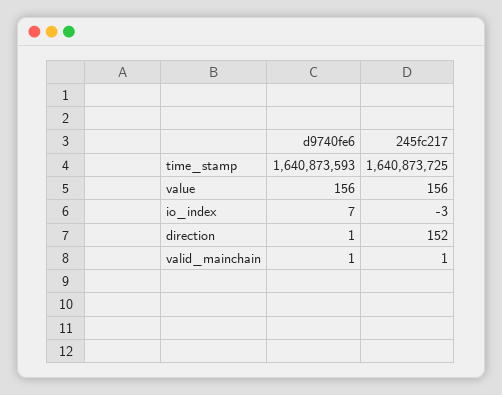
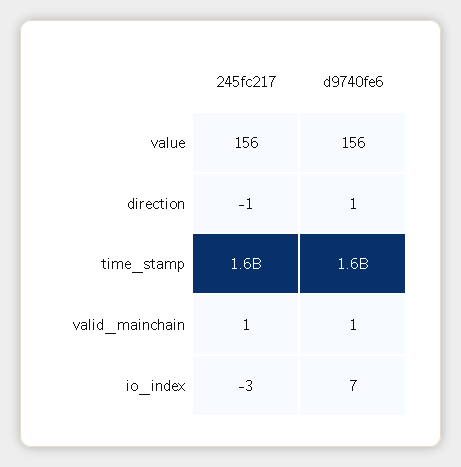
245fc217, direction: 152 -> -1

